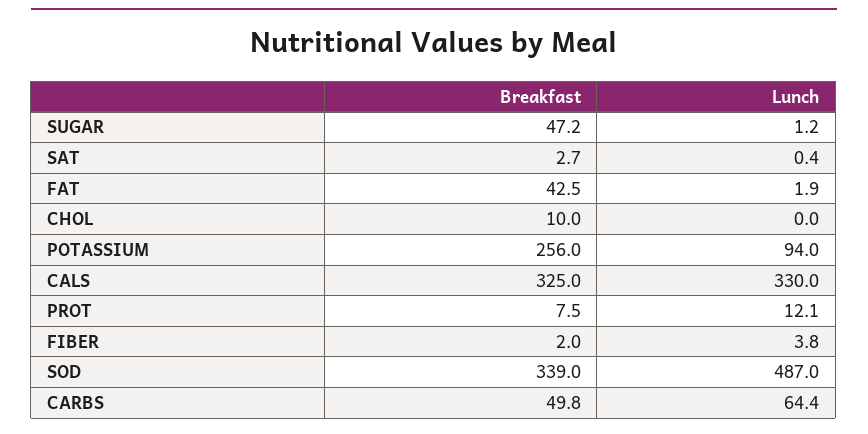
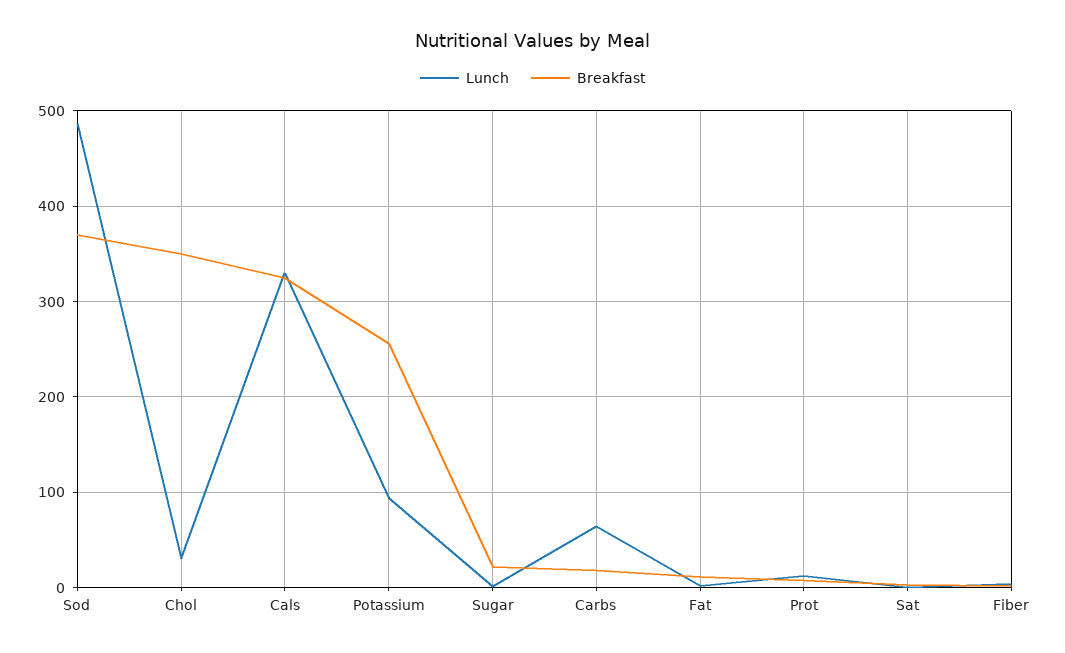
Breakfast, SUGAR: 47.2 -> 20
Breakfast, FAT: 42.5 -> 10
Breakfast, CHOL: 10 -> 350
Lunch, CHOL: 0 -> 30
Breakfast, SOD: 339 -> 370
Breakfast, CARBS: 49.8 -> 20

